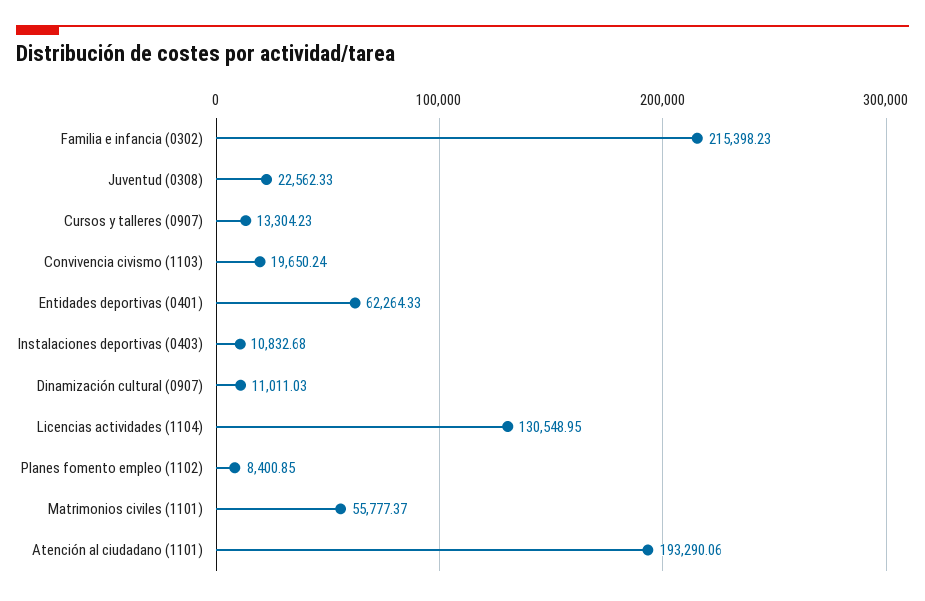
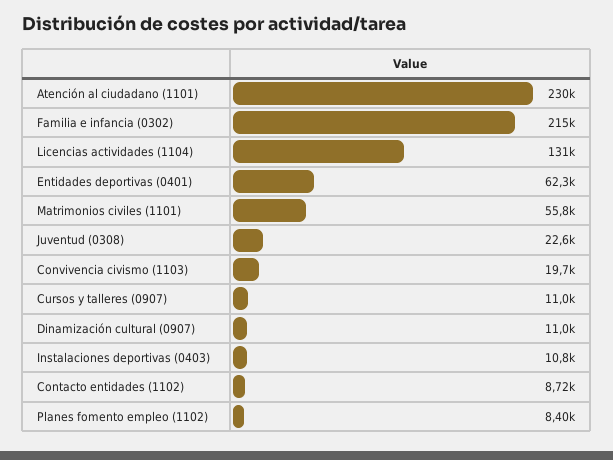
Cursos y talleres (0907): 13304.23 -> 11000
Atención al ciudadano (1101): 193290.06 -> 230000
Contacto entidades (1102): none -> 8720

